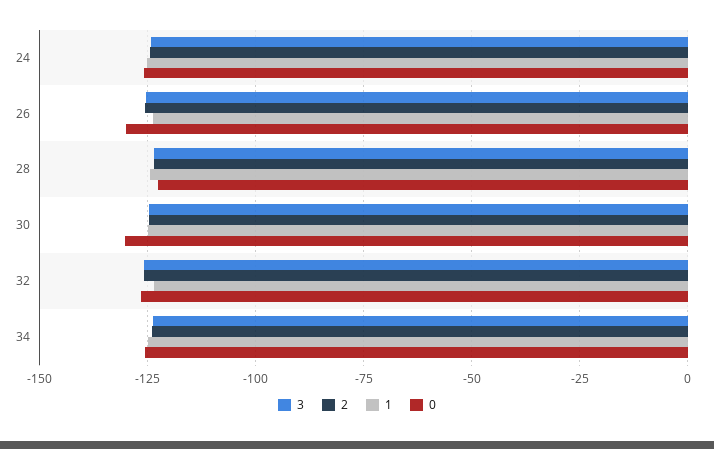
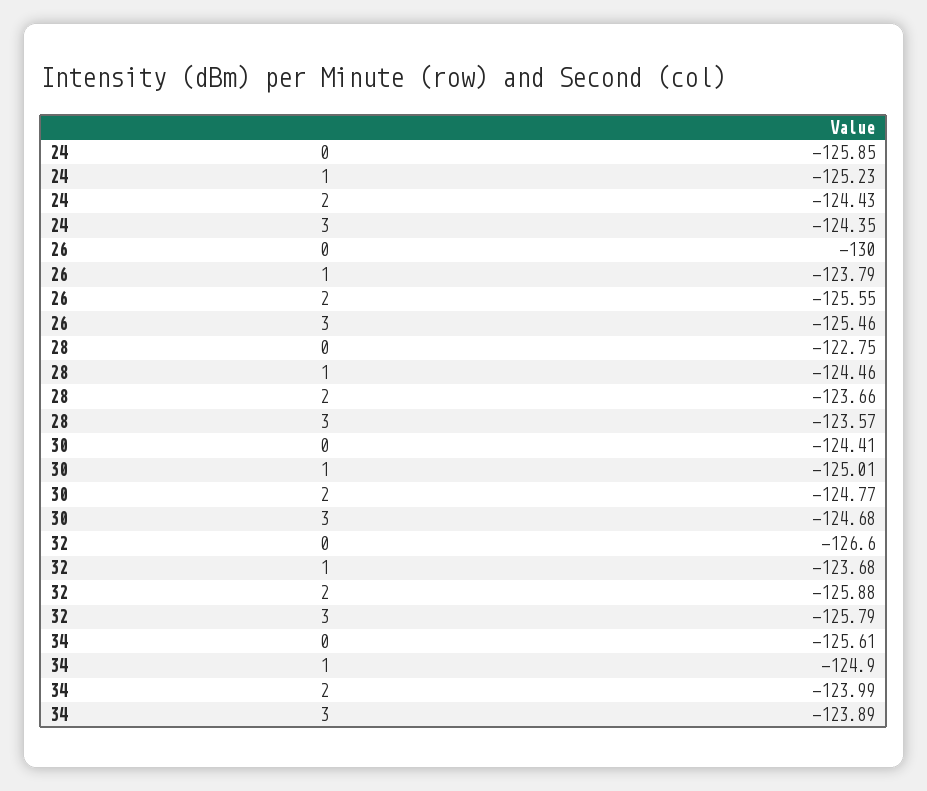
0, 30: -130 -> -124.41

